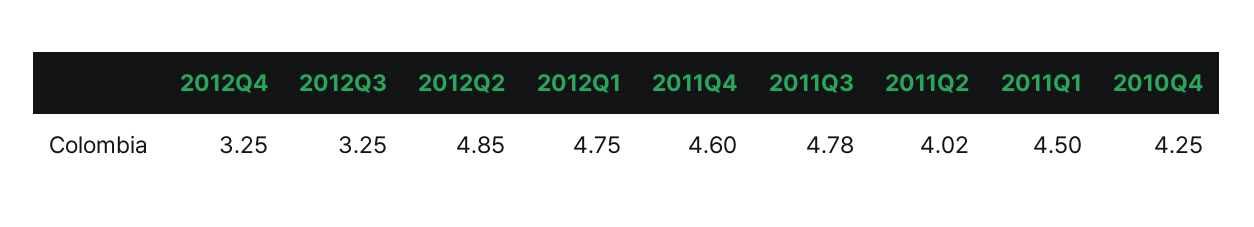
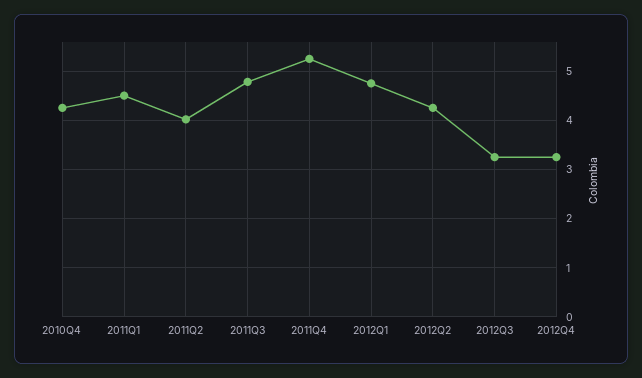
2012Q2: 4.85 -> 4.2
2011Q4: 4.6 -> 5.2

